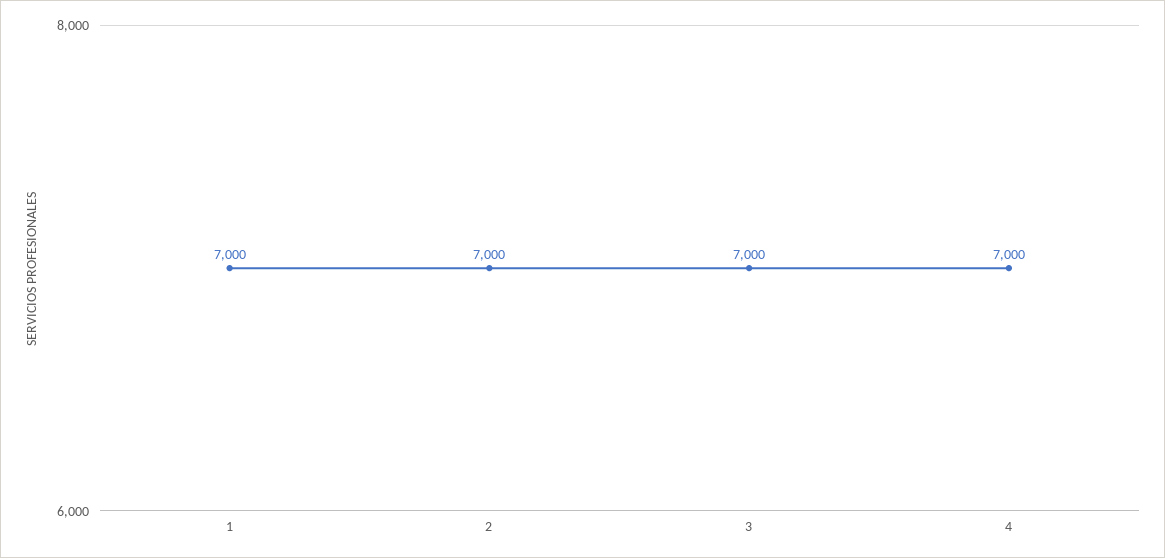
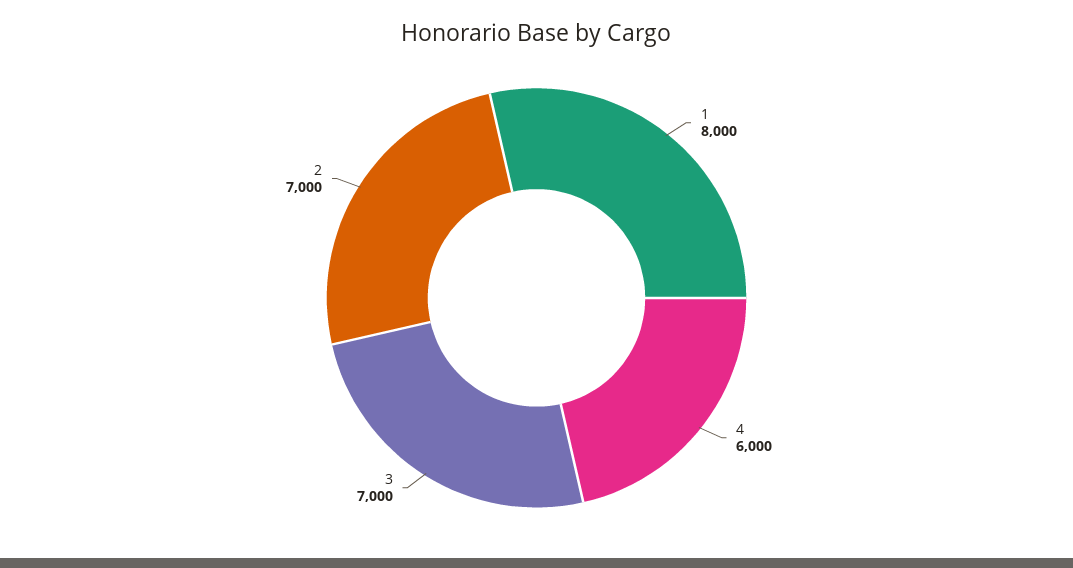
1: 7000 -> 8000
4: 7000 -> 6000

